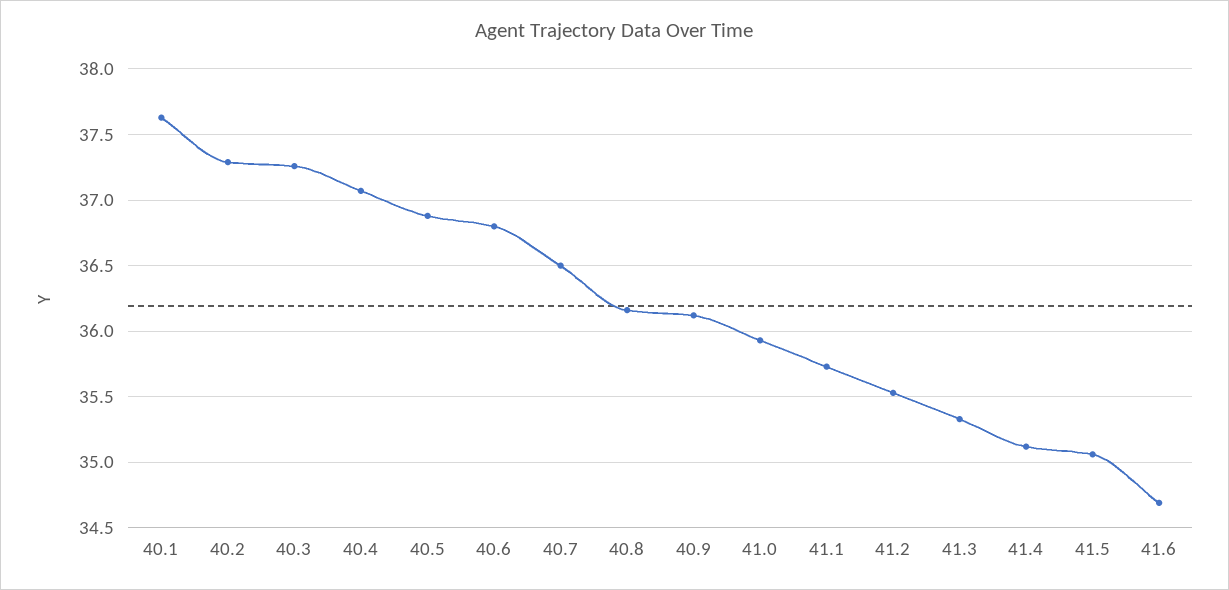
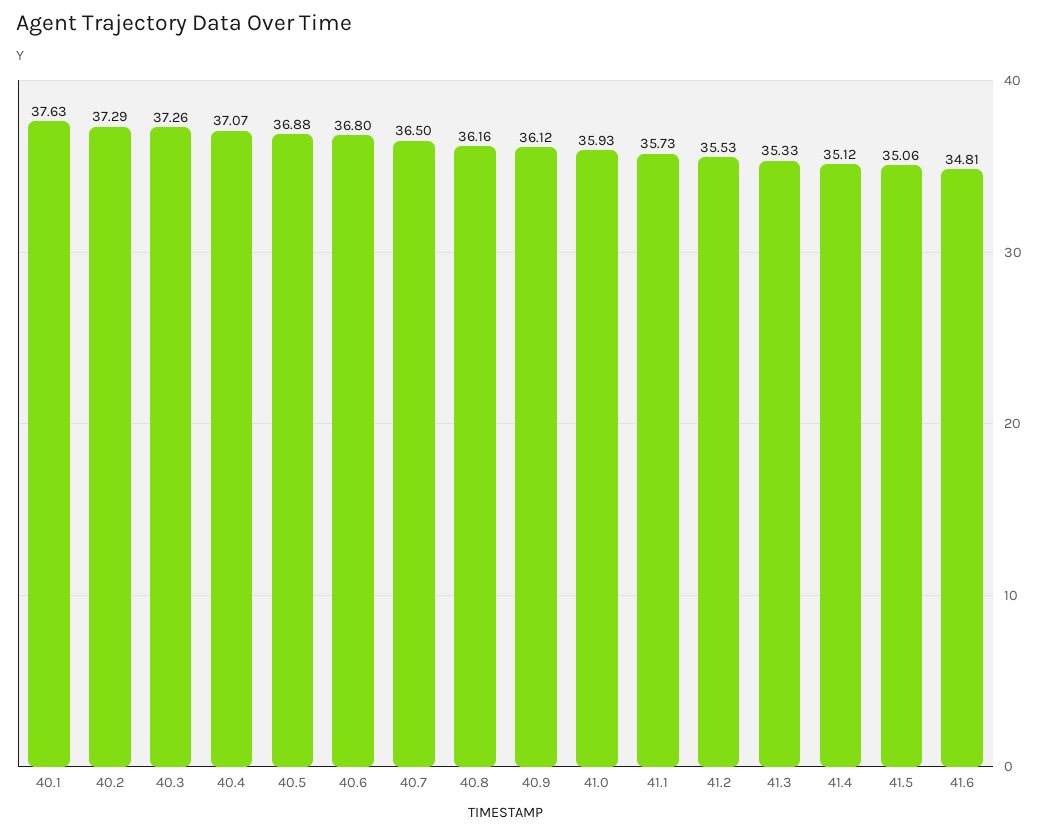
41.6: 34.7 -> 34.81

